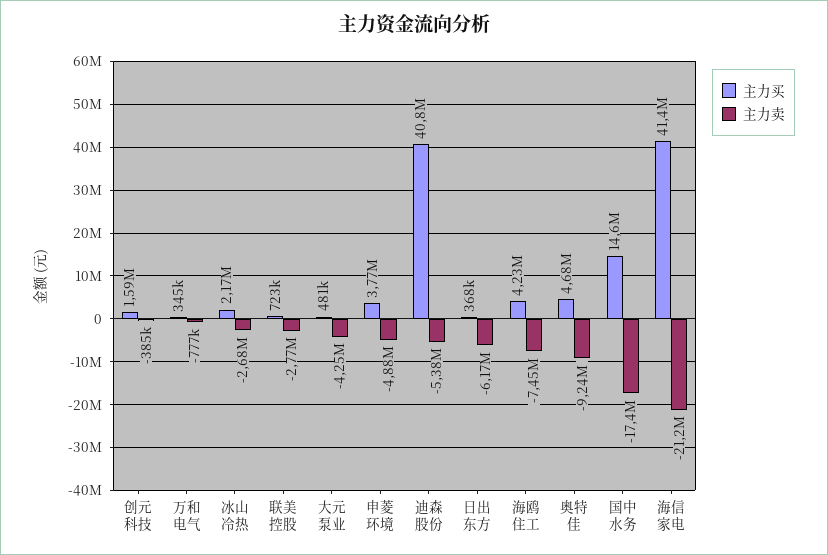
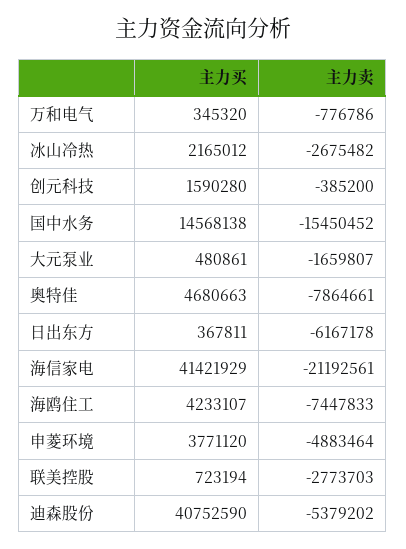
主力卖, 大元泵业: -4250000 -> -1659807
主力卖, 奥特佳: -9240000 -> -7864661
主力卖, 国中水务: -17400000 -> -15450452

